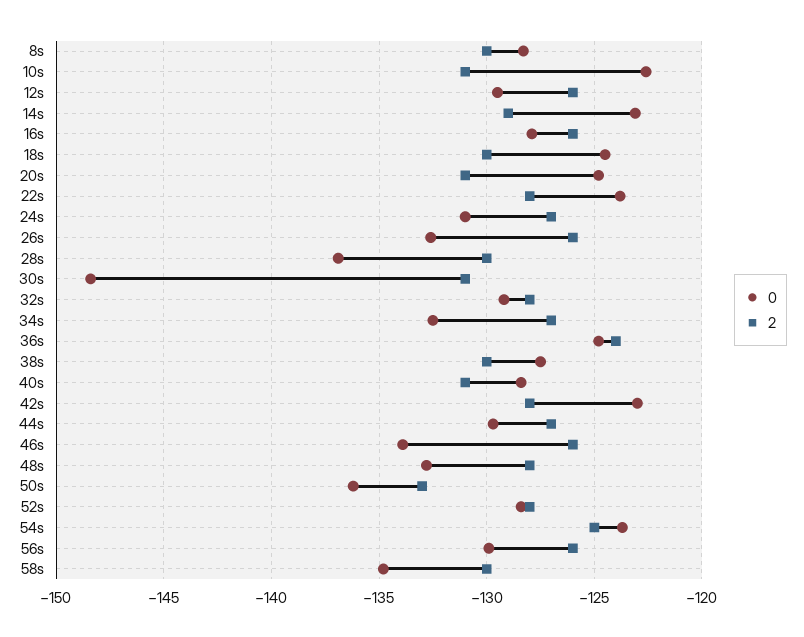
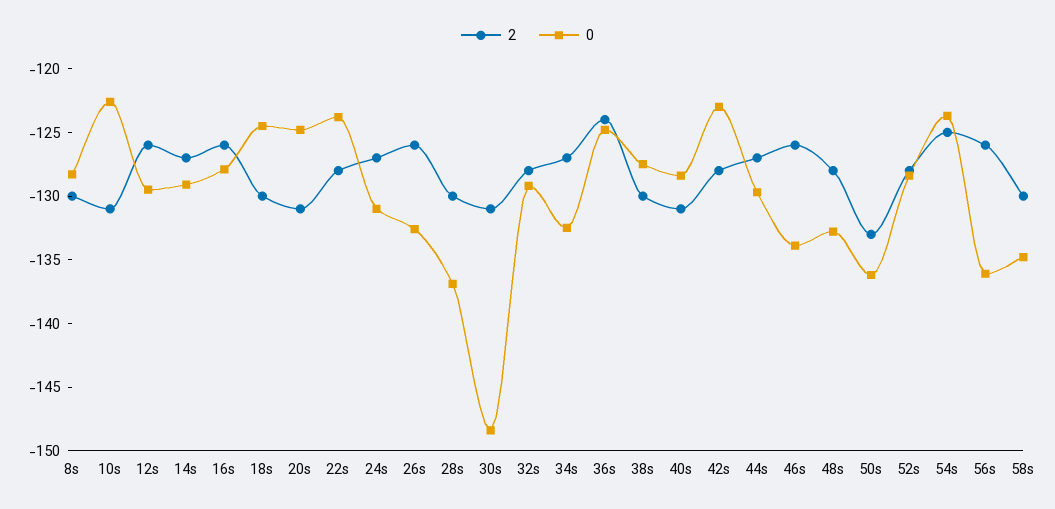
0, 14s: -123 -> -129
2, 14s: -129 -> -127
0, 56s: -130 -> -136

